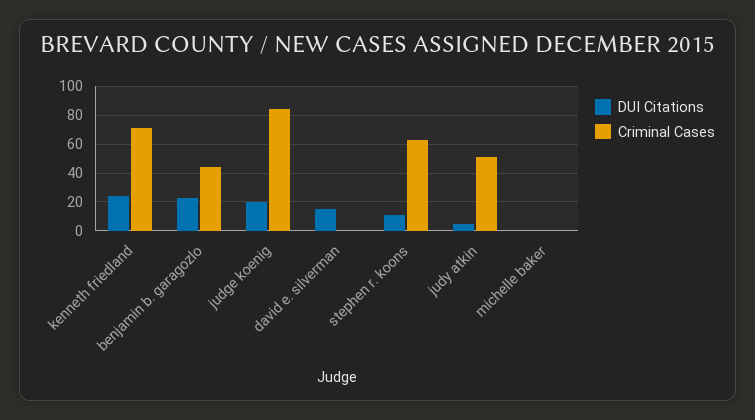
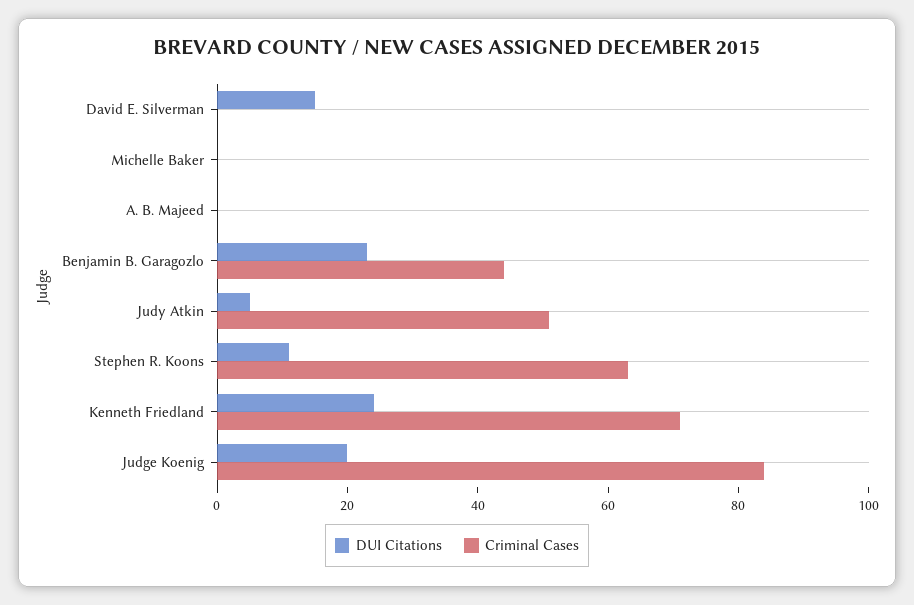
DUI Citations, A. B. Majeed: none -> 0
Criminal Cases, A. B. Majeed: none -> 0

